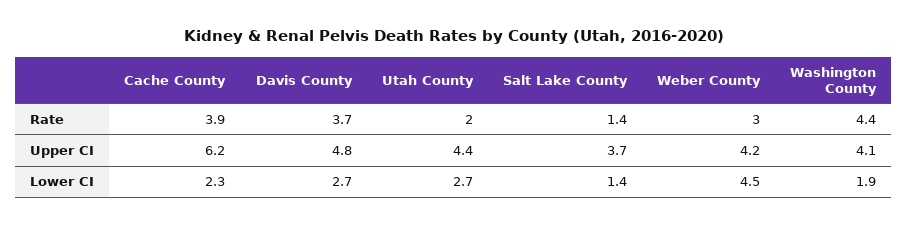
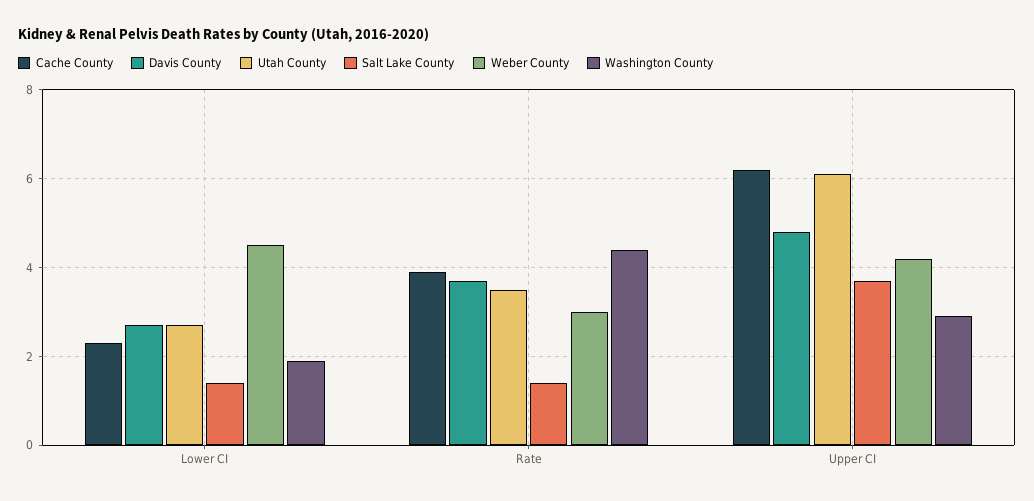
Utah County, Rate: 2 -> 3.5
Utah County, Upper CI: 4.4 -> 6
Washington County, Upper CI: 4.1 -> 3

